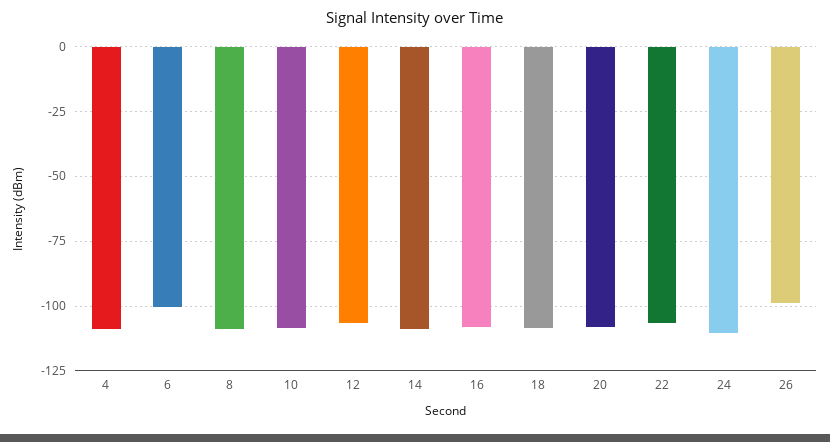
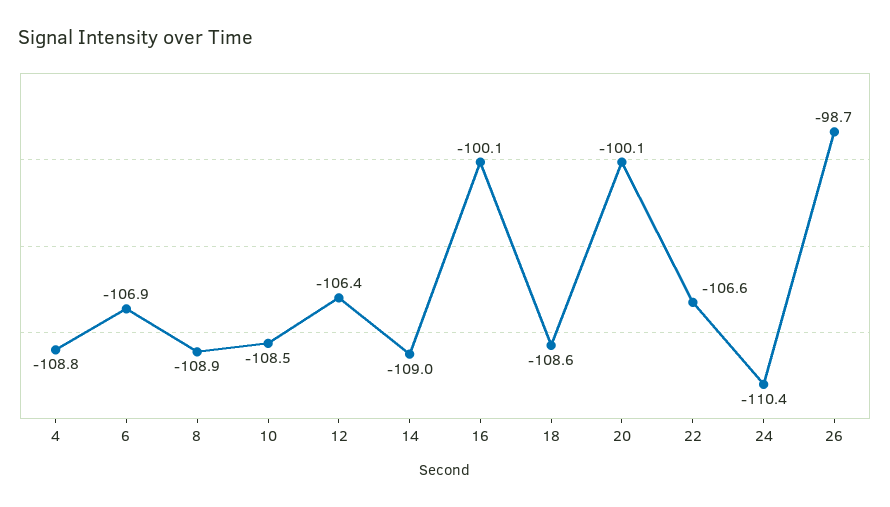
6: -100 -> -106.9
16: -107.5 -> -100.1
20: -107.5 -> -100.1

